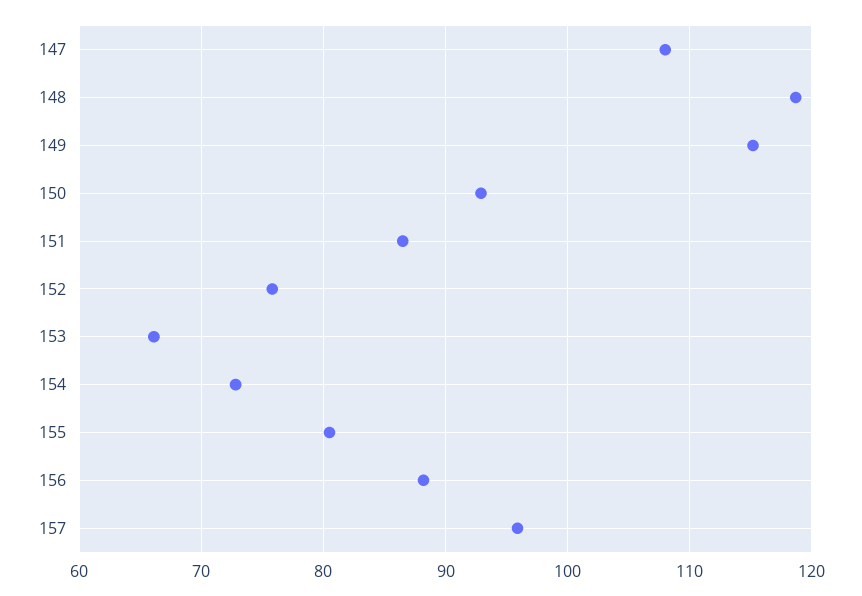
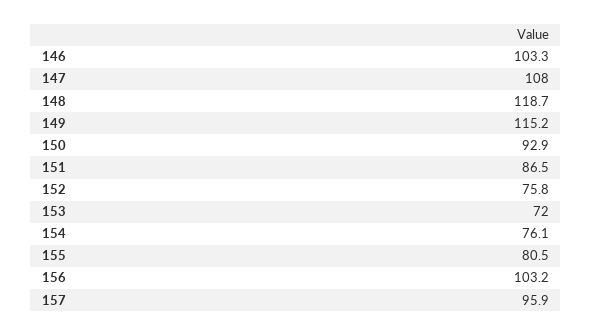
153: 66 -> 72
154: 73 -> 76.1
156: 88 -> 103.2
146: none -> 103.3

